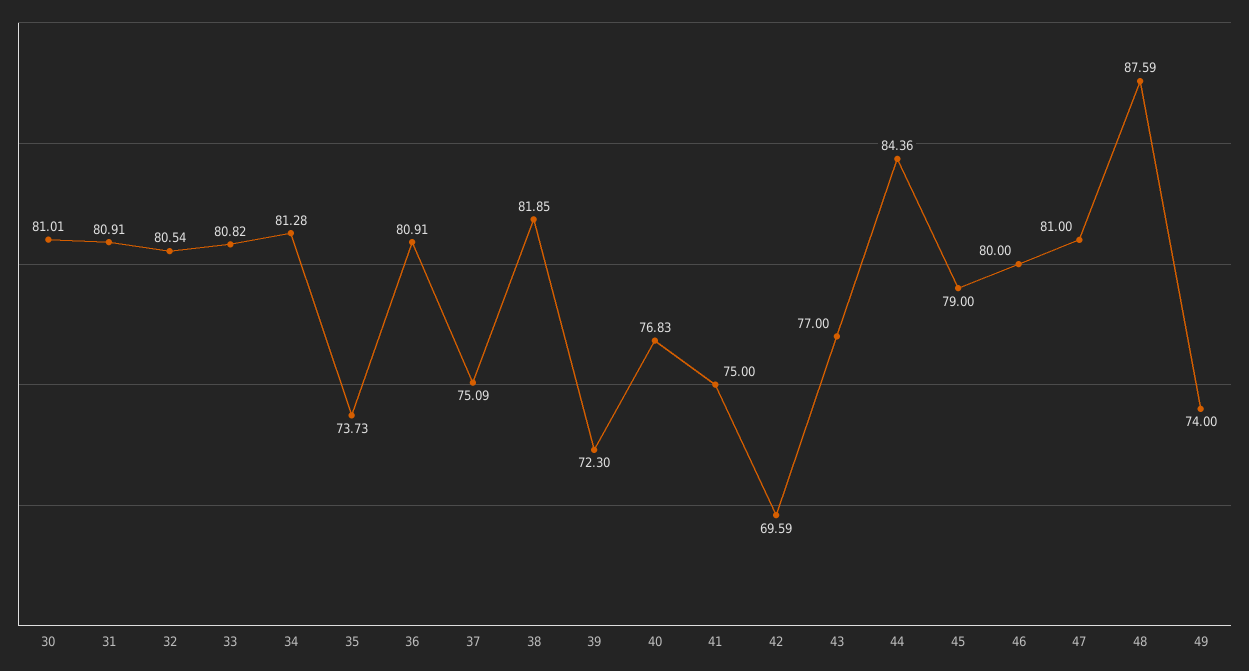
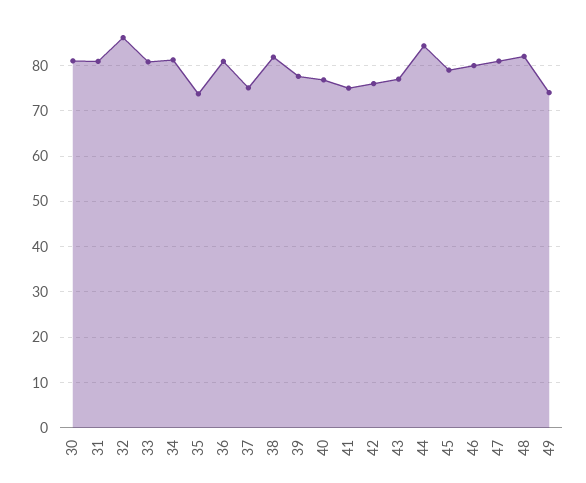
32: 80.54 -> 86
39: 72.3 -> 78
42: 69.59 -> 76
48: 87.59 -> 82

